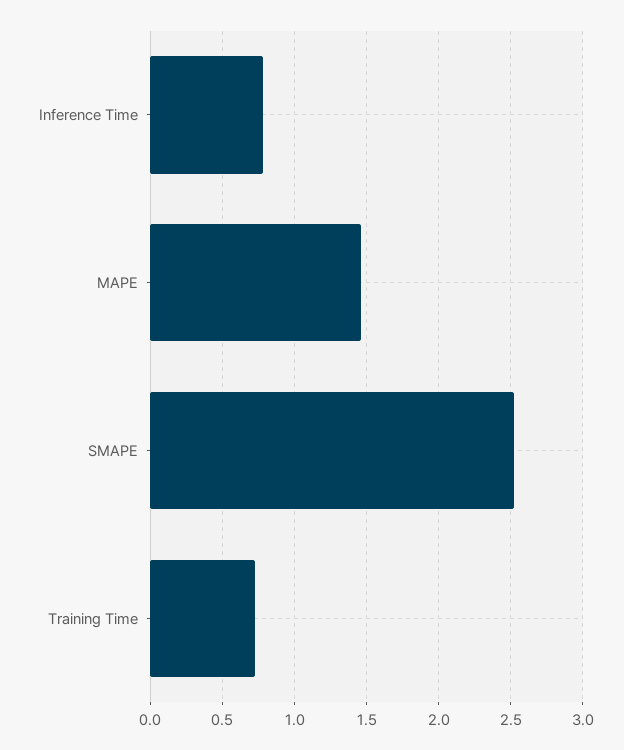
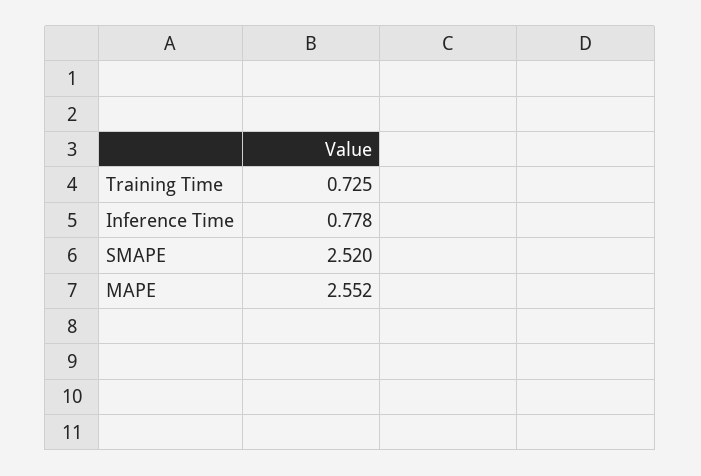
MAPE: 1.45 -> 2.552

